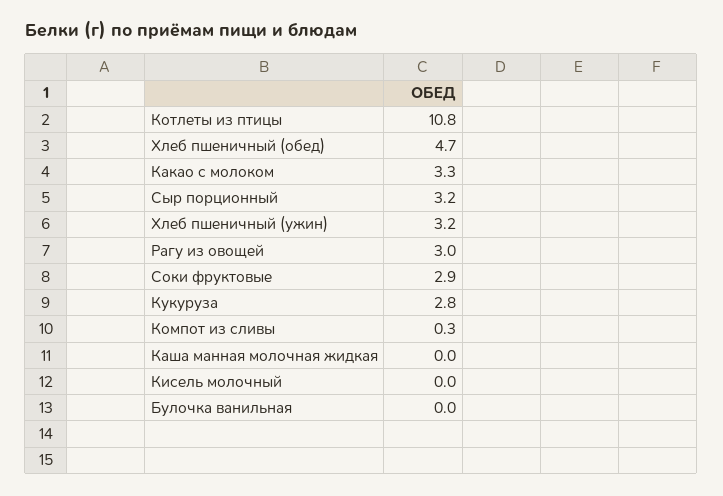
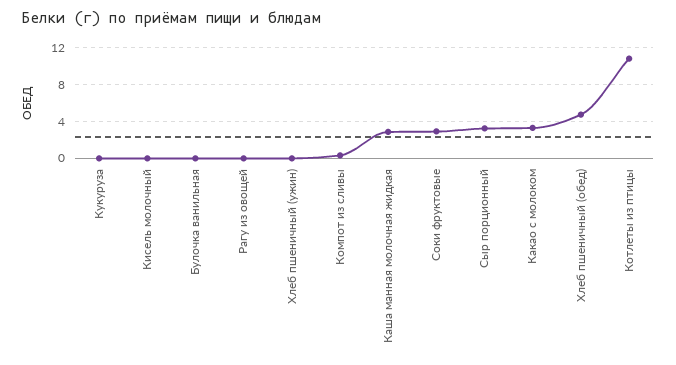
Хлеб пшеничный (ужин): 3.2 -> 0
Рагу из овощей: 3 -> 0
Кукуруза: 2.8 -> 0
Каша манная молочная жидкая: 0 -> 3

